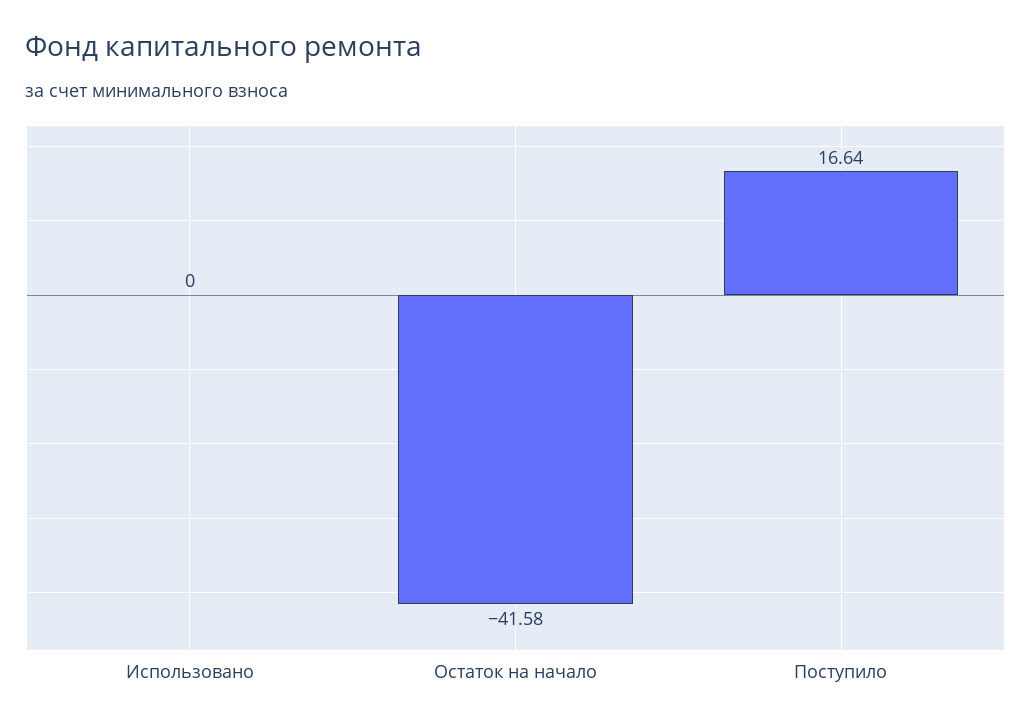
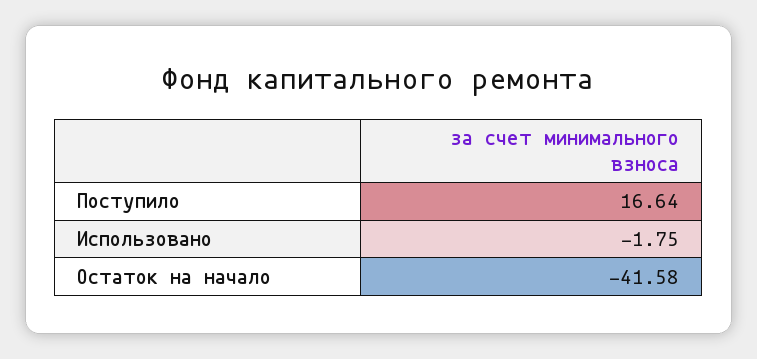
Использовано: 0 -> -1.75

